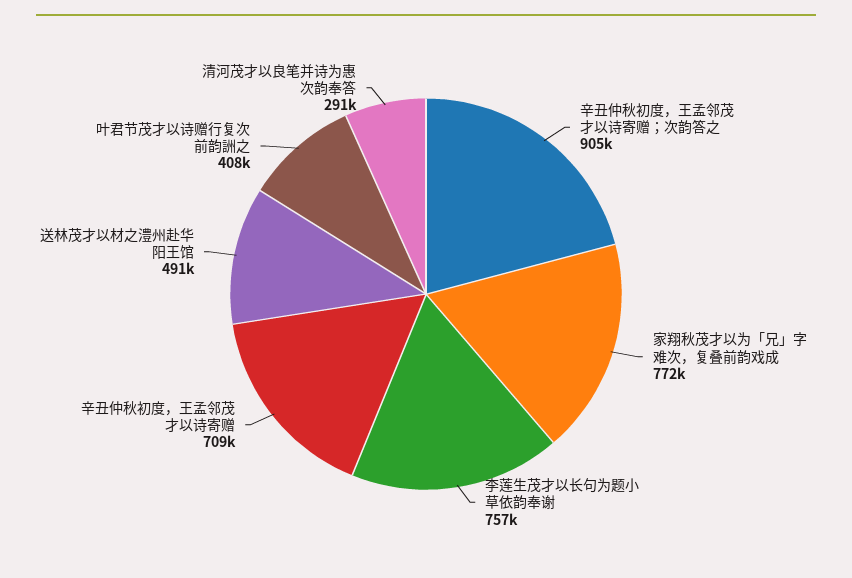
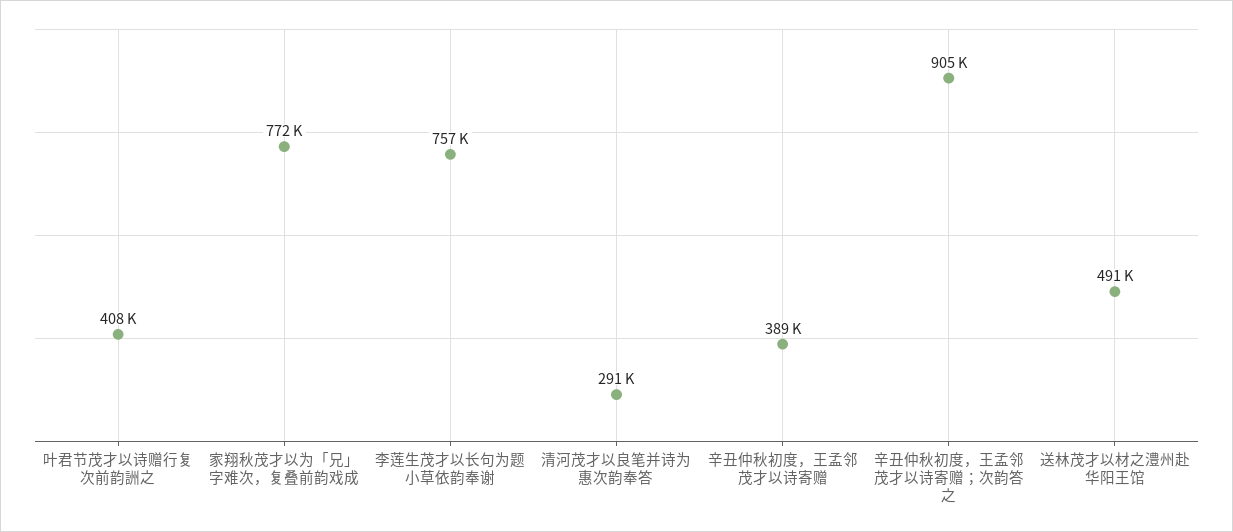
辛丑仲秋初度，王孟邻茂才以诗寄赠: 709000 -> 389000

